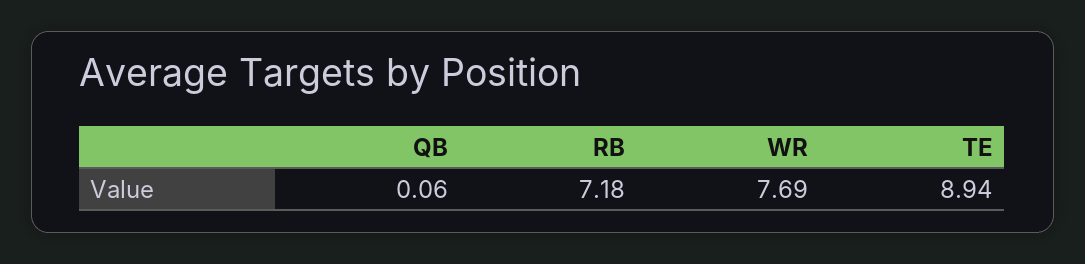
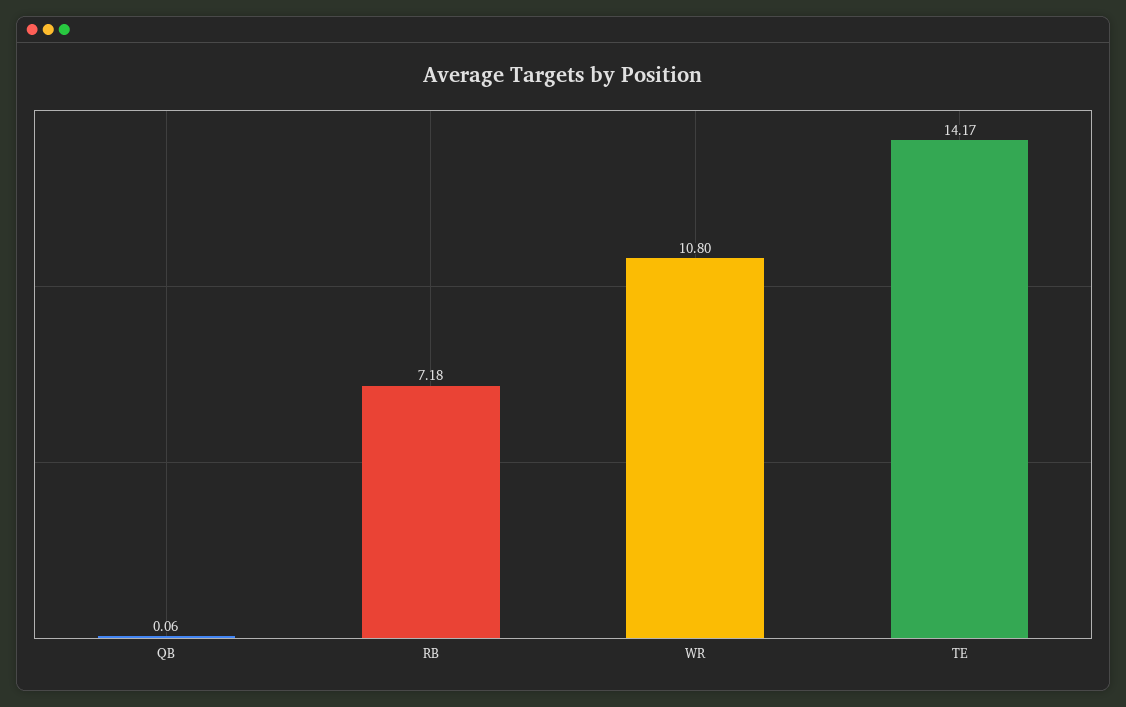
WR: 7.69 -> 10.8
TE: 8.94 -> 14.17

